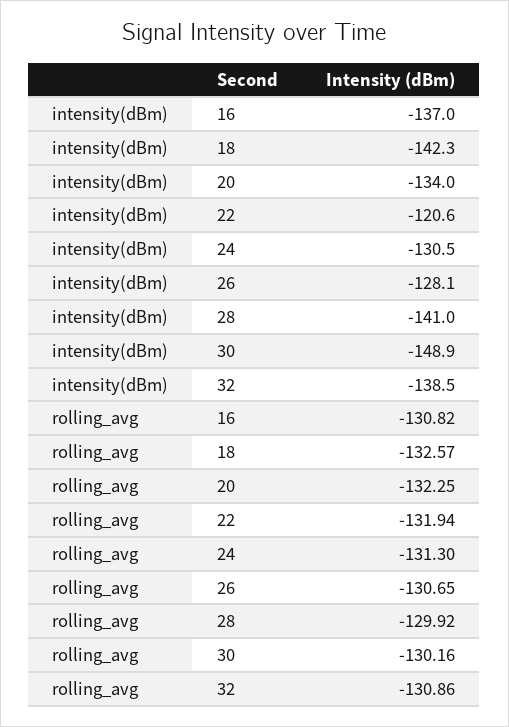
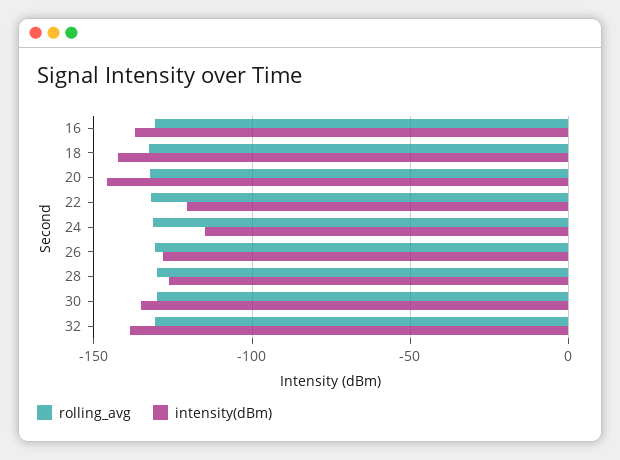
intensity(dBm), 20: -134 -> -145
intensity(dBm), 24: -130.5 -> -115
intensity(dBm), 28: -141 -> -125
intensity(dBm), 30: -148.9 -> -135

